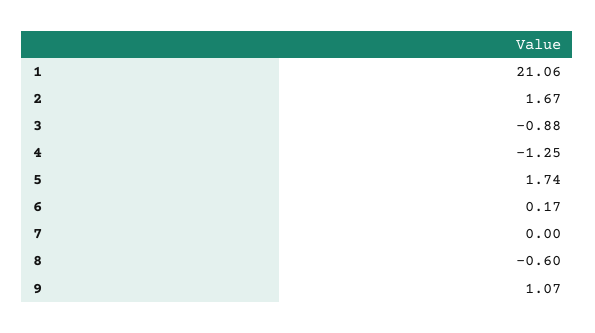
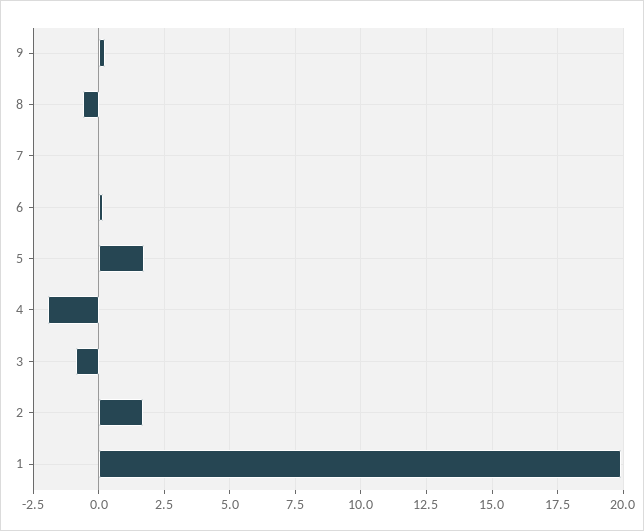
1: 21.06 -> 20
4: -1.25 -> -2
9: 1.07 -> 0.25

